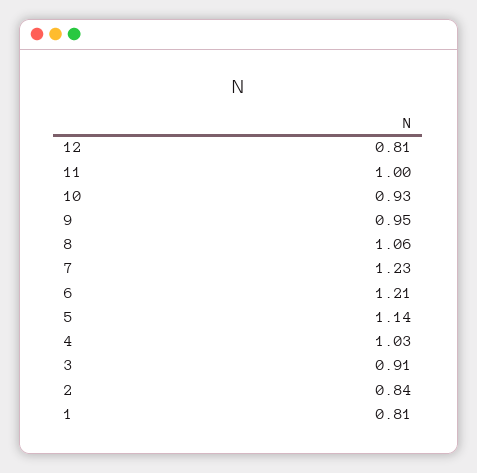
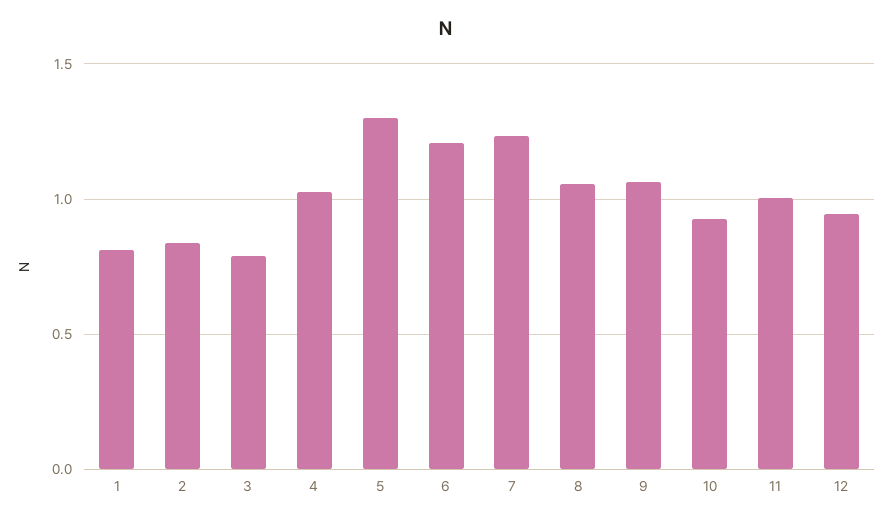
12: 0.81 -> 0.95
9: 0.95 -> 1.05
5: 1.14 -> 1.3
3: 0.91 -> 0.8

